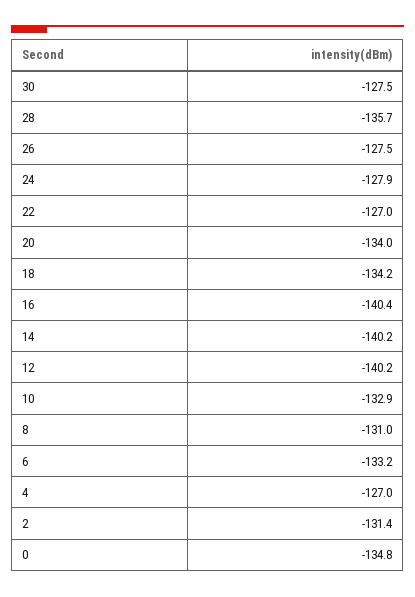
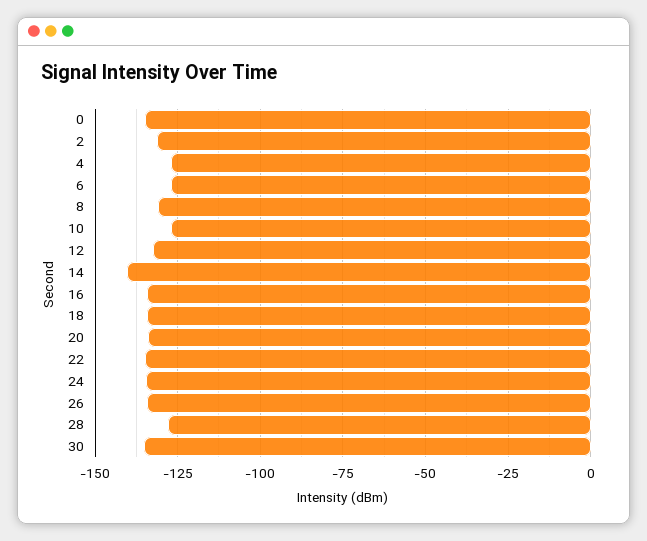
30: -127.5 -> -135
28: -135.7 -> -127.5
26: -127.5 -> -135
24: -127.9 -> -135
22: -127 -> -135
16: -140.4 -> -135
12: -140.2 -> -132.5
10: -132.9 -> -127.5
6: -133.2 -> -127.5

